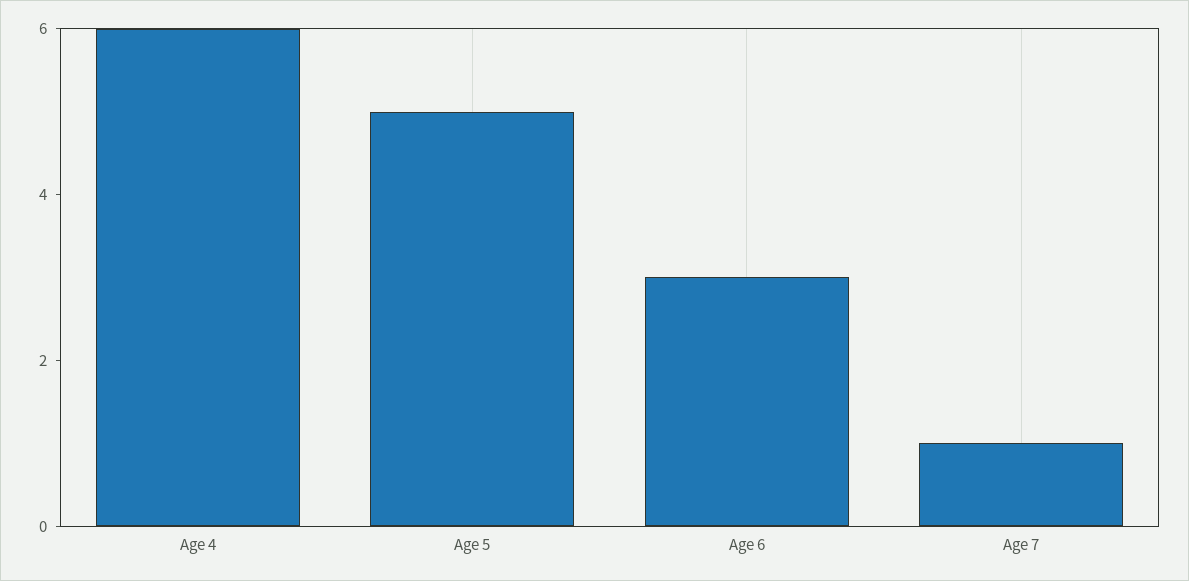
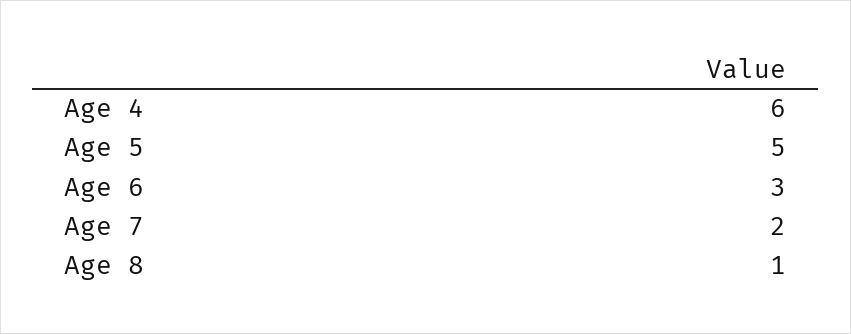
Age 7: 1 -> 2
Age 8: none -> 1

